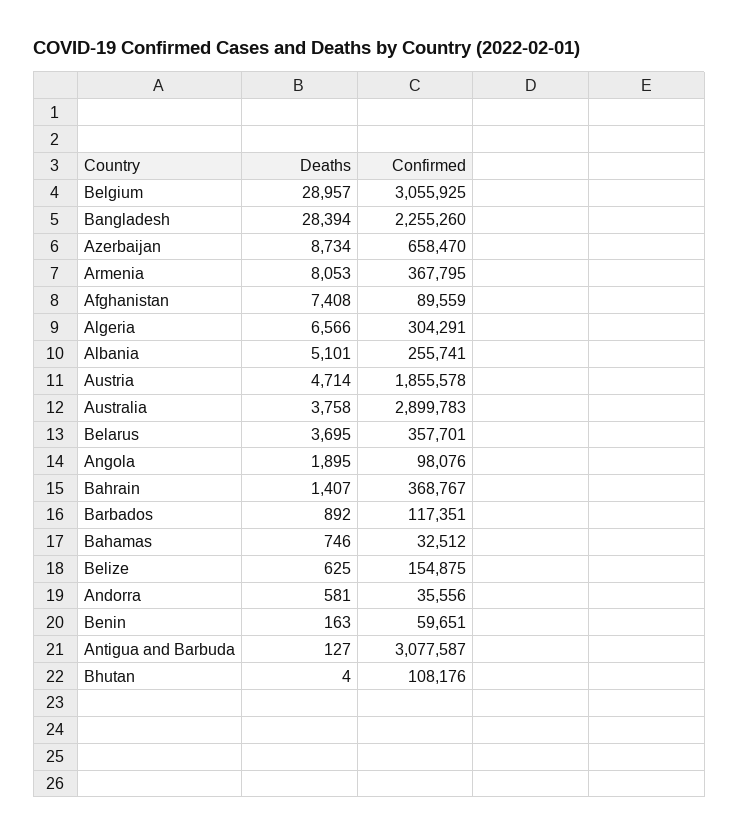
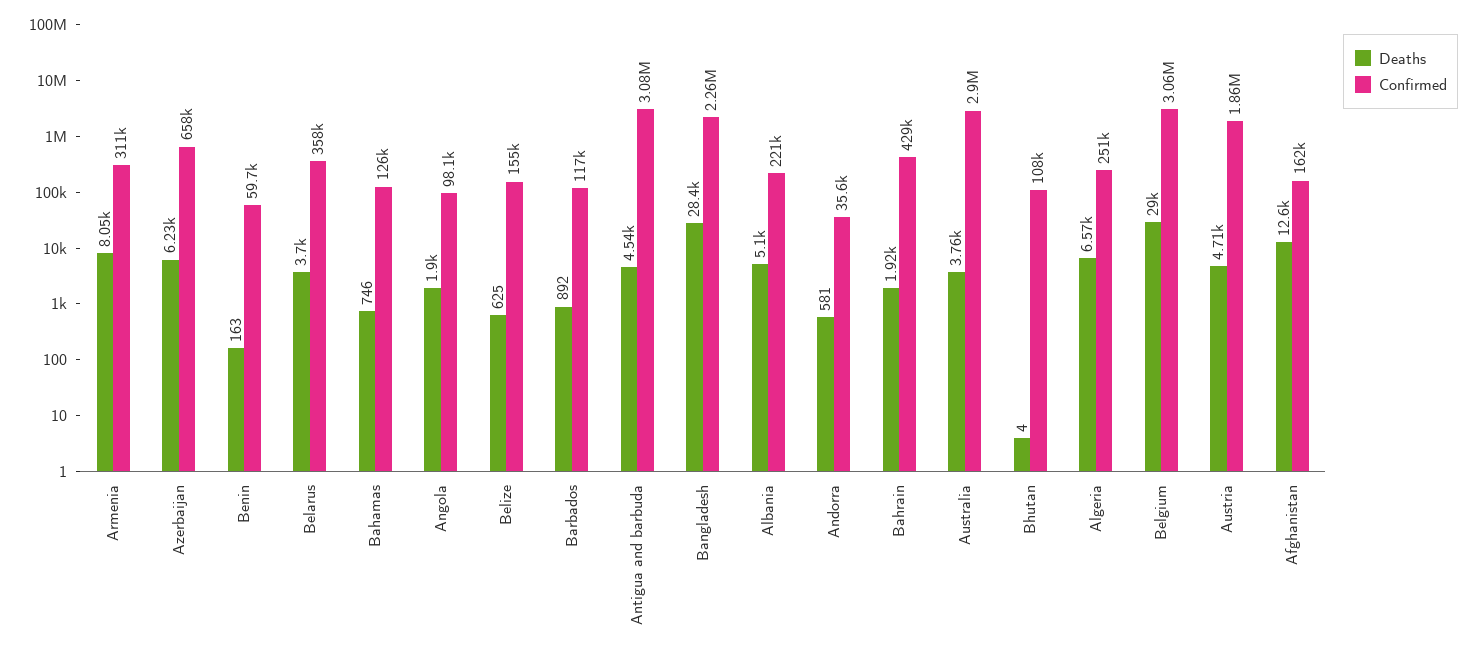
Deaths, Azerbaijan: 8734 -> 6230
Confirmed, Armenia: 367795 -> 311000
Deaths, Afghanistan: 7408 -> 12600
Confirmed, Afghanistan: 89559 -> 162000
Confirmed, Algeria: 304291 -> 251000
Confirmed, Albania: 255741 -> 221000
Deaths, Bahrain: 1407 -> 1920
Confirmed, Bahrain: 368767 -> 429000
Confirmed, Bahamas: 32512 -> 126000
Deaths, Antigua and Barbuda: 127 -> 4540

